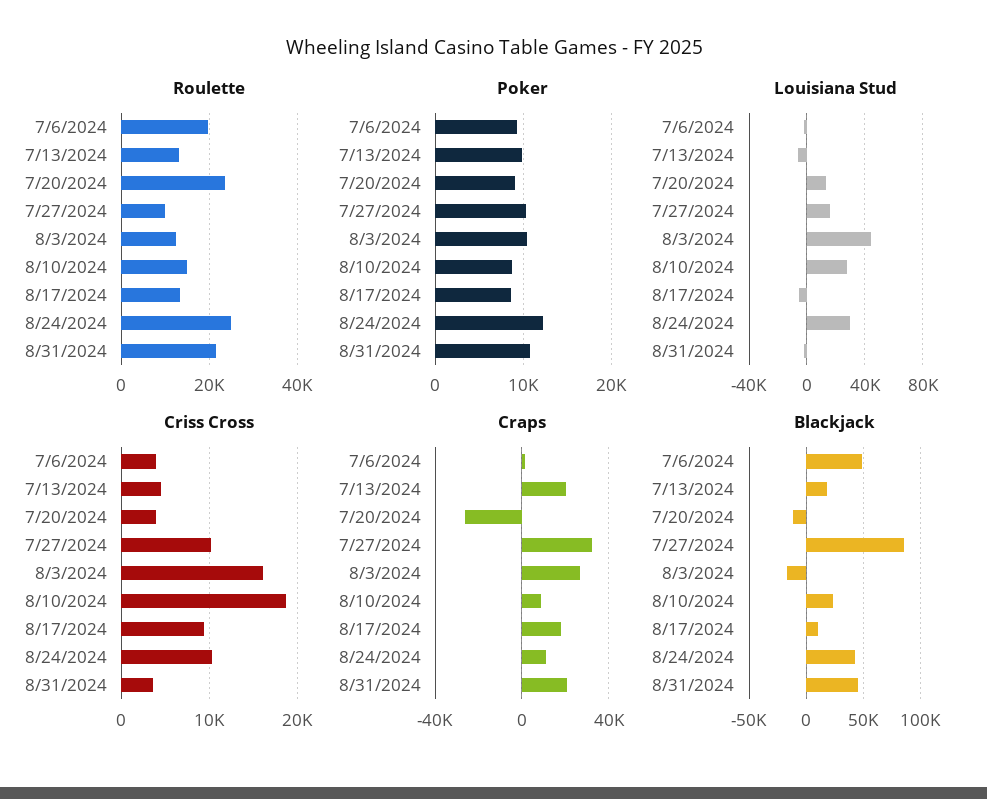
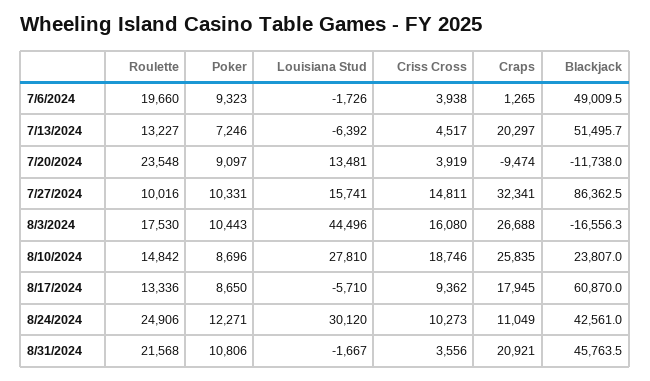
Roulette, 8/3/2024: 12000 -> 17530
Poker, 7/13/2024: 10000 -> 7246
Criss Cross, 7/27/2024: 10000 -> 14811
Craps, 7/20/2024: -25000 -> -9474
Craps, 8/10/2024: 10000 -> 25835
Blackjack, 7/13/2024: 20000 -> 51495.7
Blackjack, 8/17/2024: 10000 -> 60870

